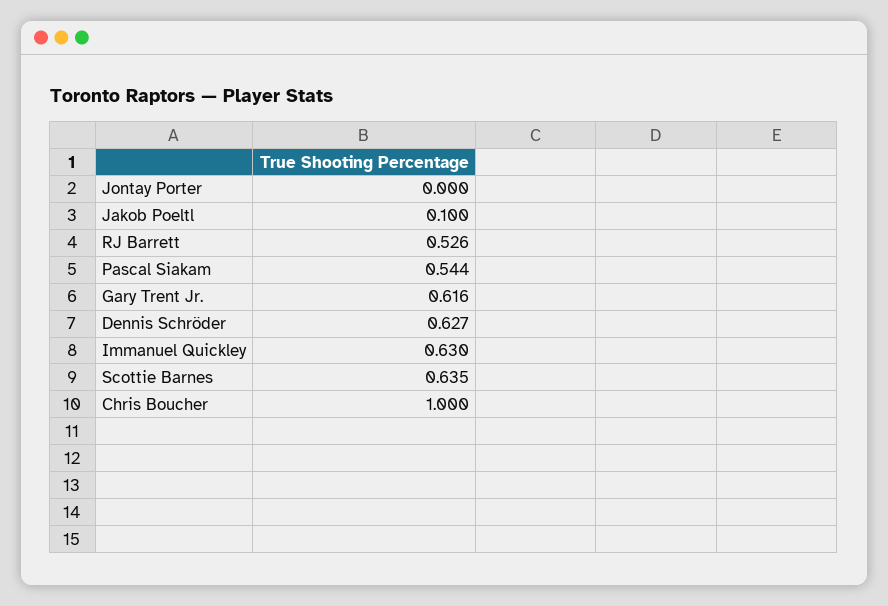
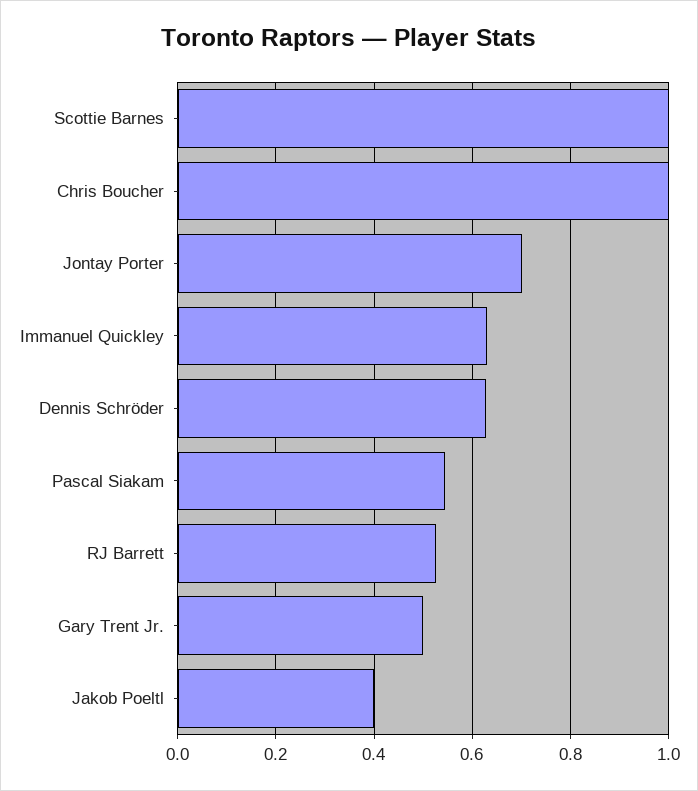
Jontay Porter: 0 -> 0.7
Jakob Poeltl: 0.1 -> 0.4
Gary Trent Jr.: 0.616 -> 0.5
Scottie Barnes: 0.635 -> 1

